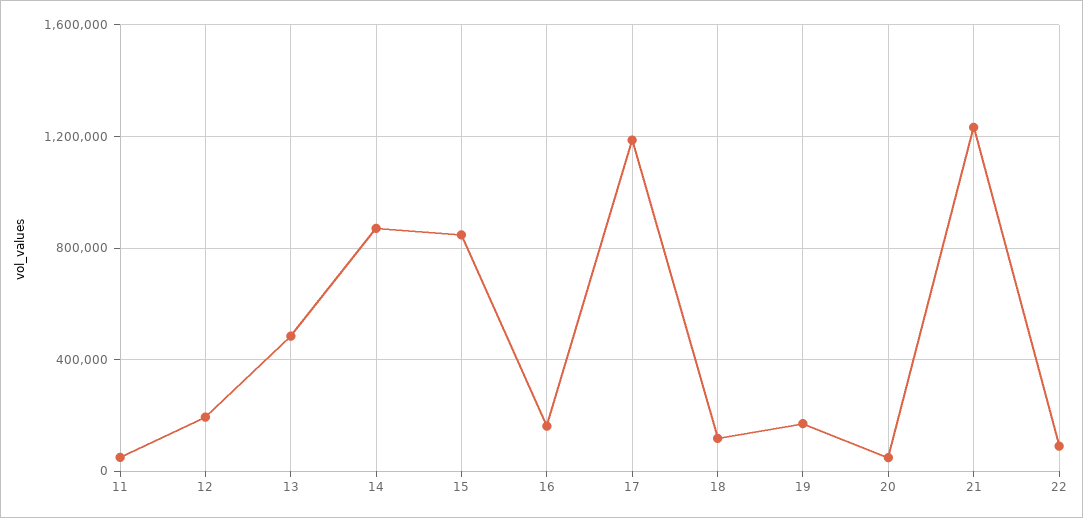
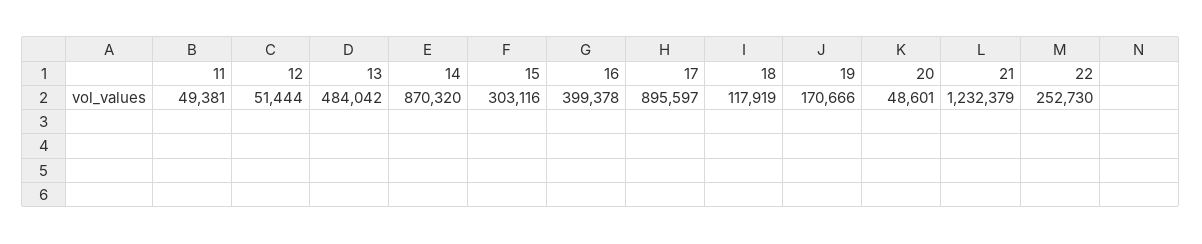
12: 200000 -> 51444
15: 850000 -> 303116
16: 150000 -> 399378
17: 1200000 -> 895597
22: 100000 -> 252730

